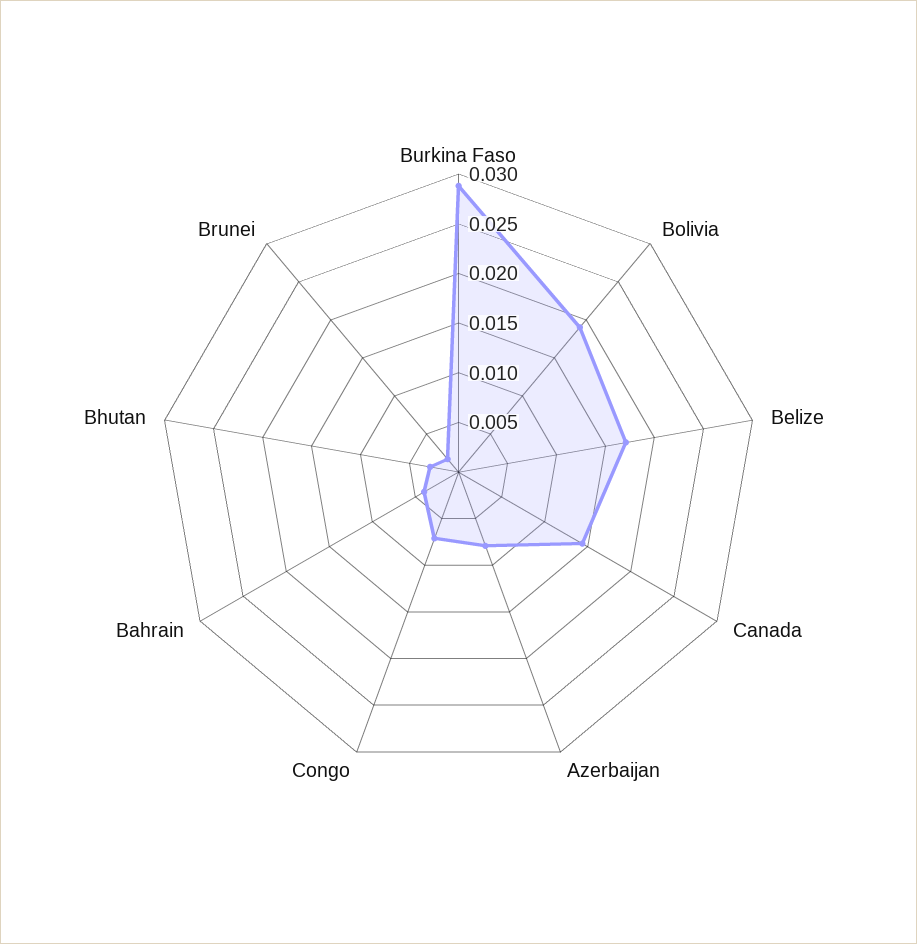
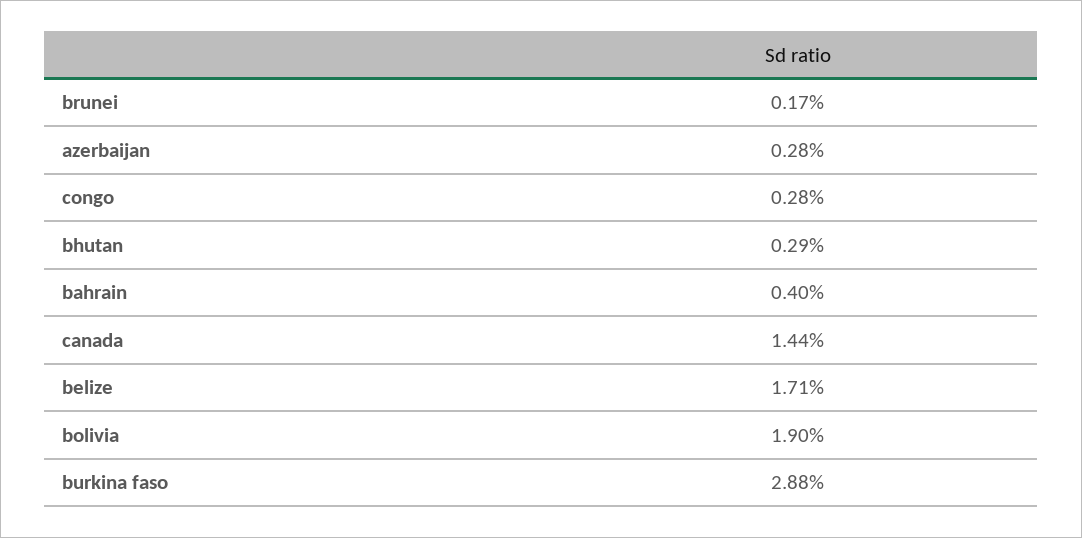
Azerbaijan: 0.008 -> 0.0028
Congo: 0.007 -> 0.0028

